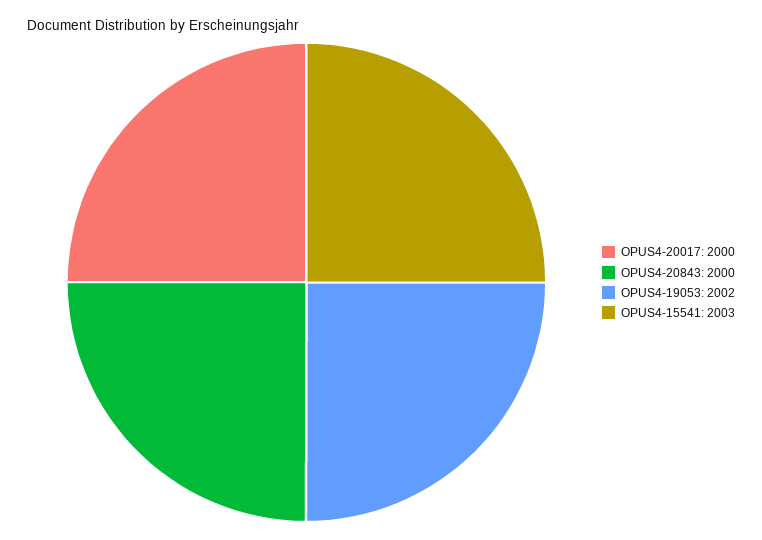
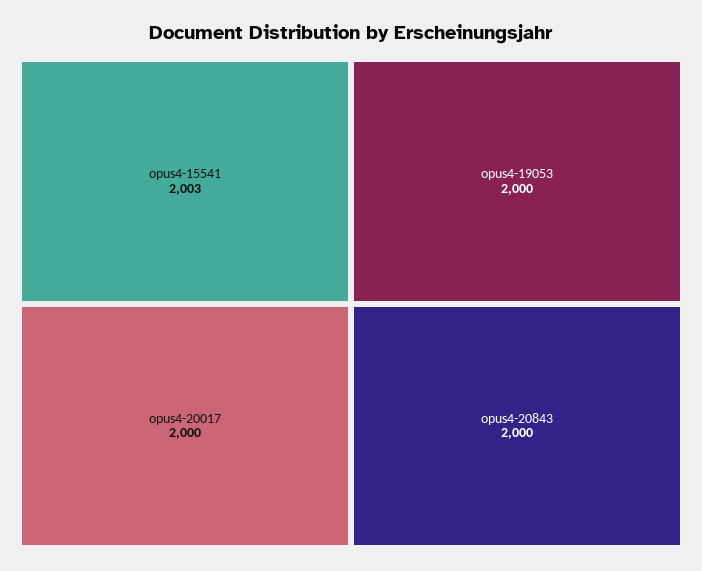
OPUS4-19053: 2002 -> 2000

